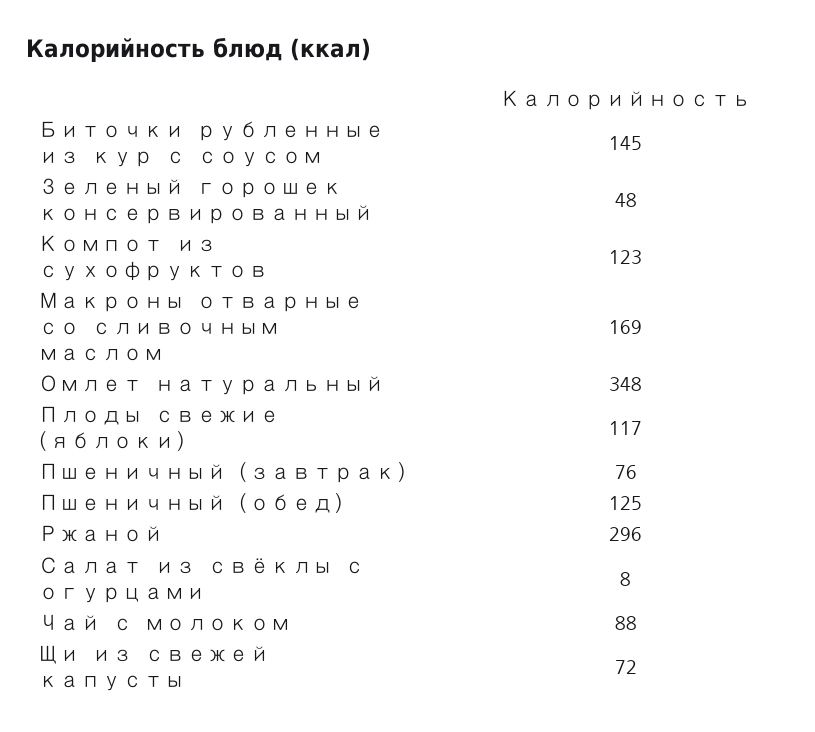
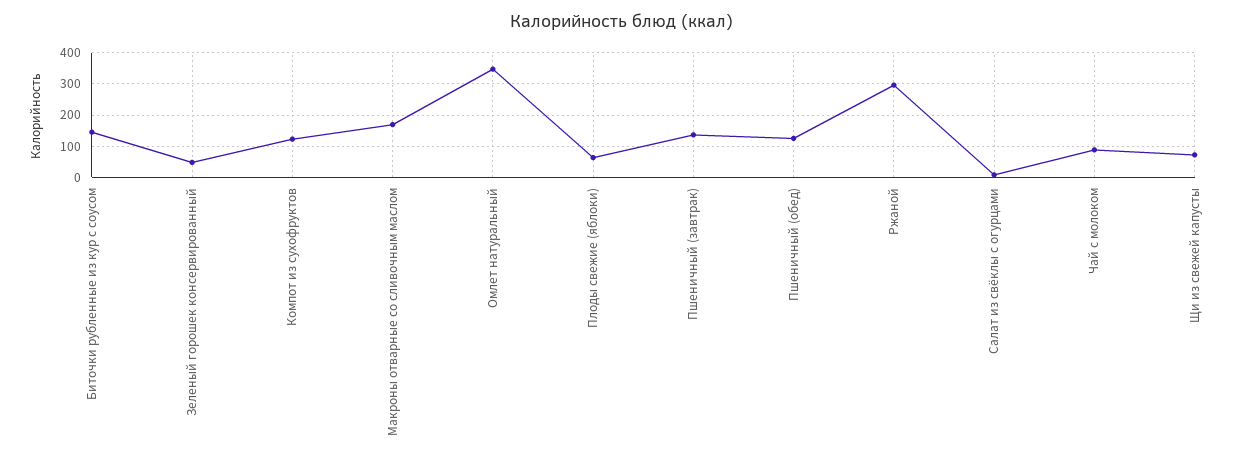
Плоды свежие (яблоки): 117 -> 60
Пшеничный (завтрак): 76 -> 140

